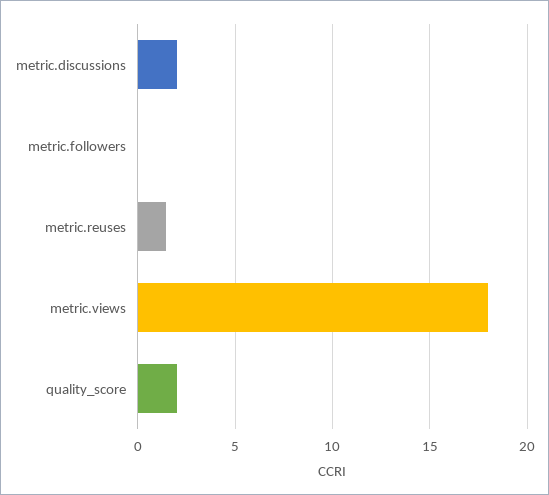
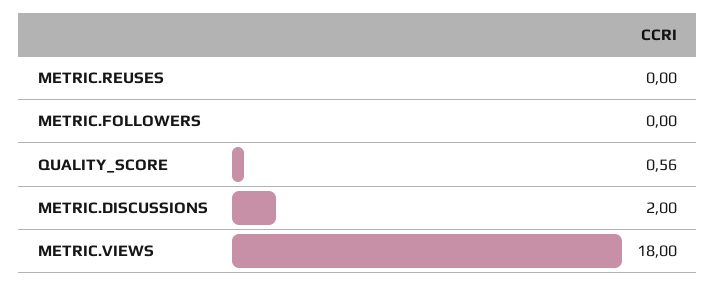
metric.reuses: 1.5 -> 0
quality_score: 2 -> 0.56

